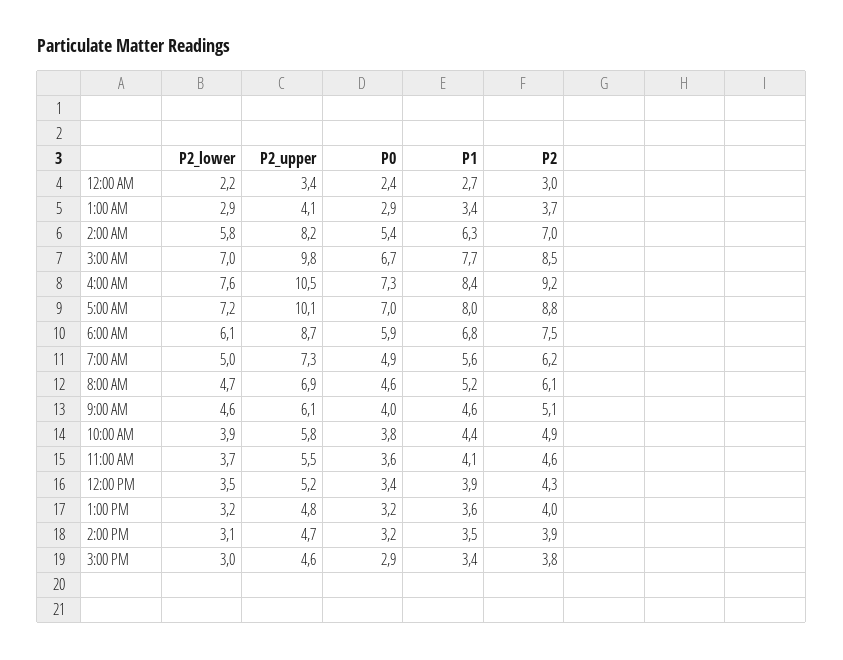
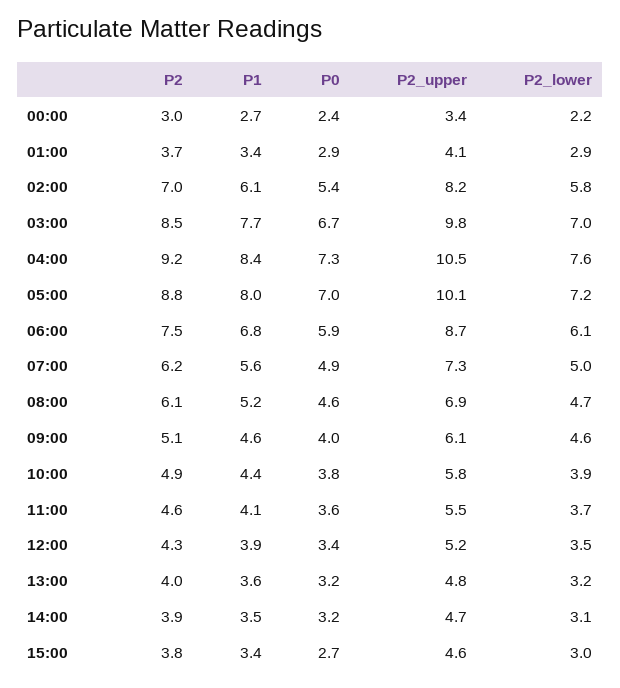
P1, 2:00 AM: 6.3 -> 6.1
P0, 3:00 PM: 2.9 -> 2.7

